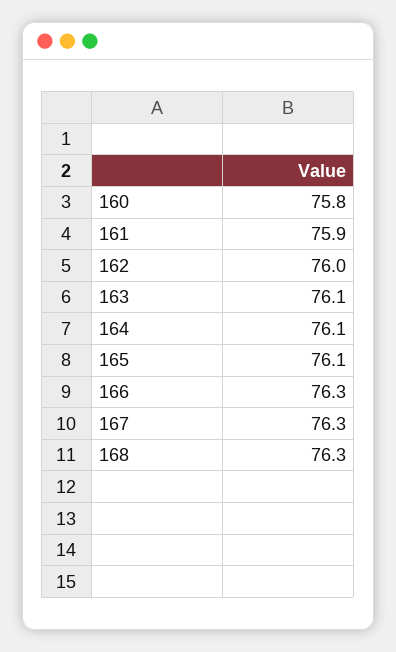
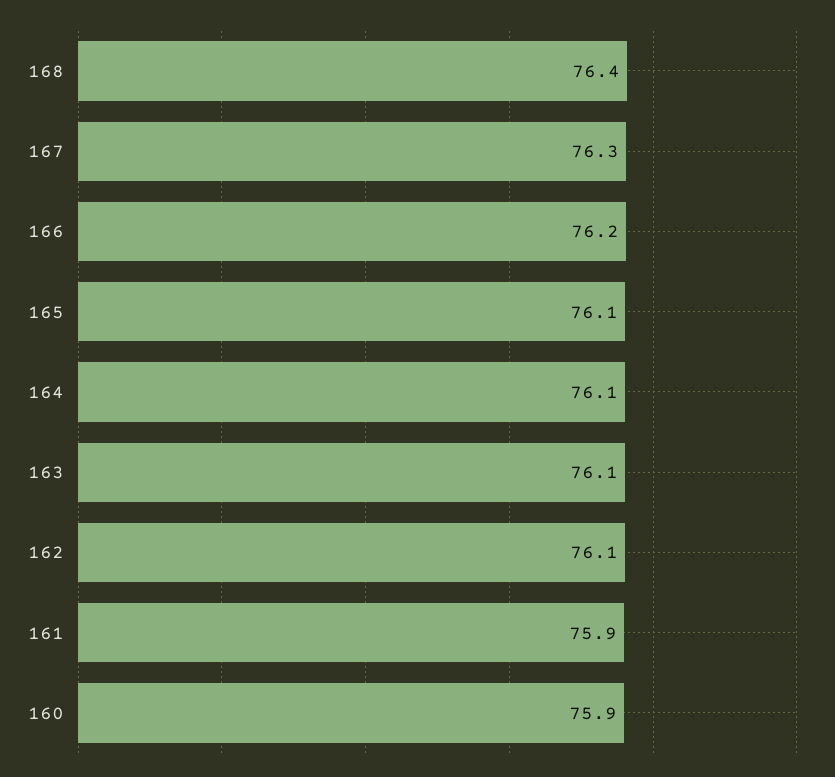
160: 75.8 -> 75.9
162: 76 -> 76.1
166: 76.3 -> 76.2
168: 76.3 -> 76.4

